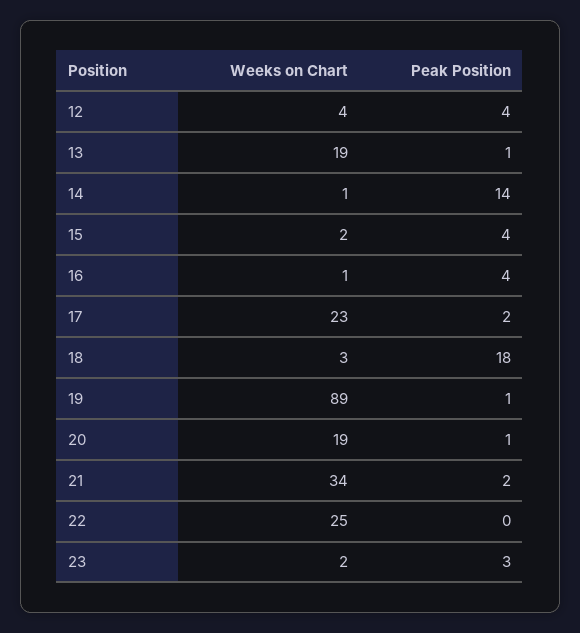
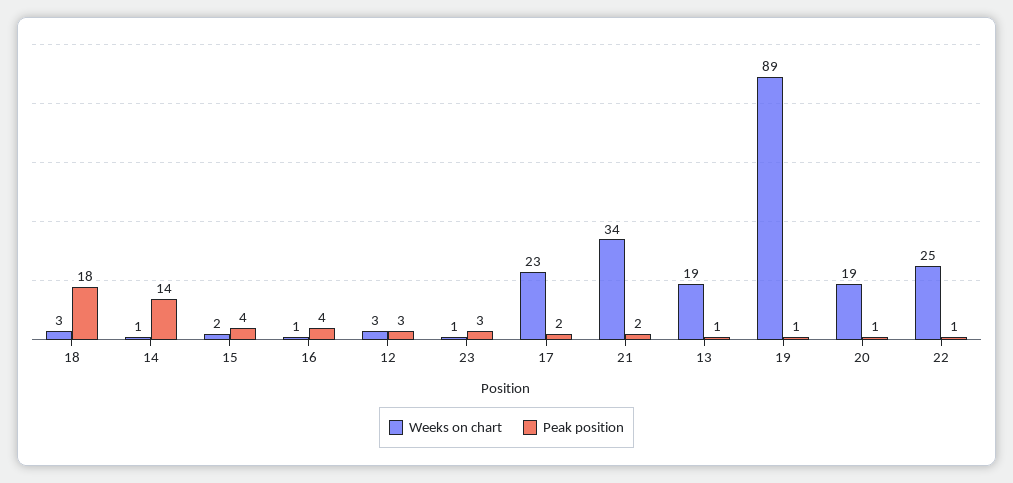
Weeks on Chart, 12: 4 -> 3
Peak Position, 12: 4 -> 3
Peak Position, 22: 0 -> 1
Weeks on Chart, 23: 2 -> 1

